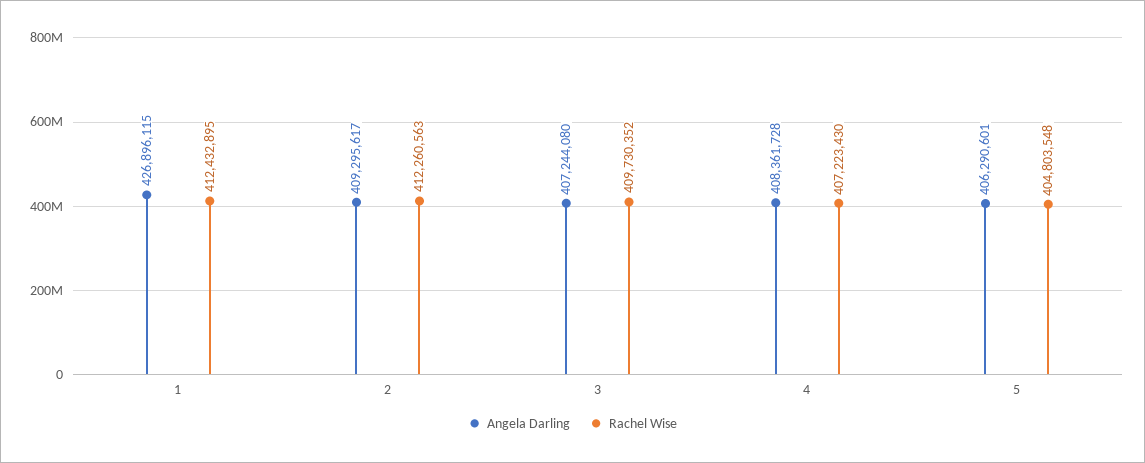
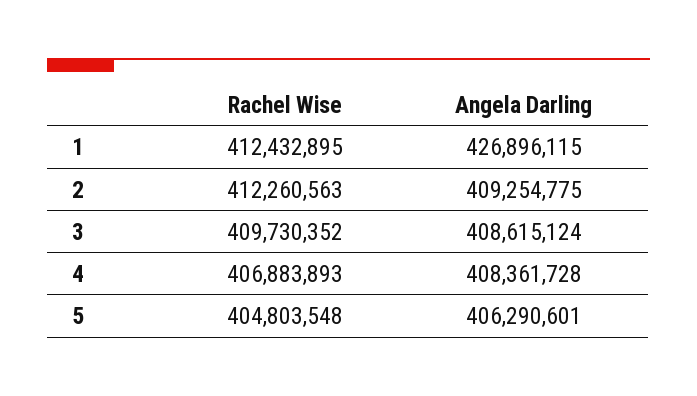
Angela Darling, 2: 409295617 -> 409254775
Angela Darling, 3: 407244080 -> 408615124
Rachel Wise, 4: 407223430 -> 406883893

